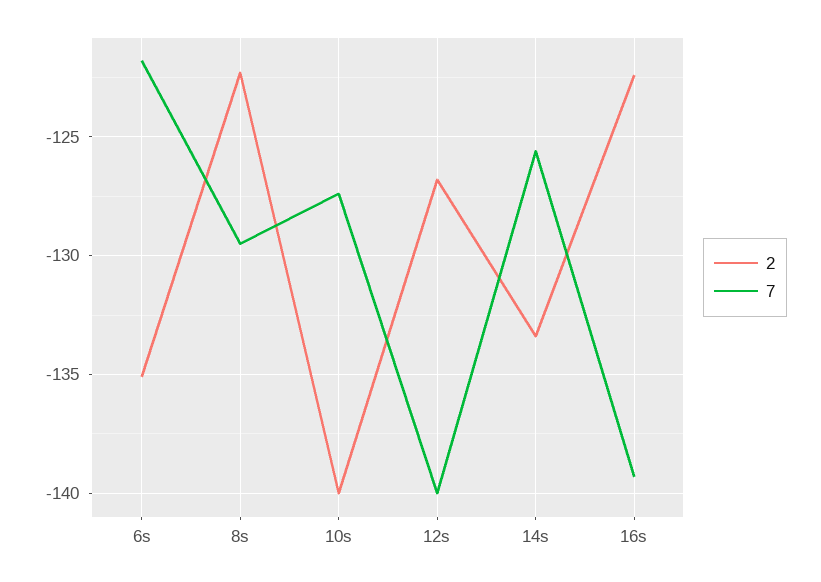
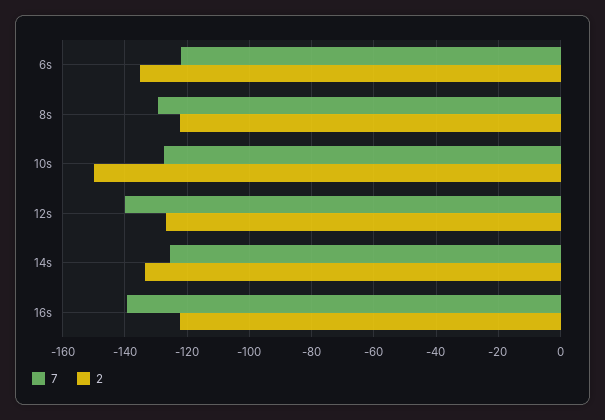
2, 10s: -140 -> -150

